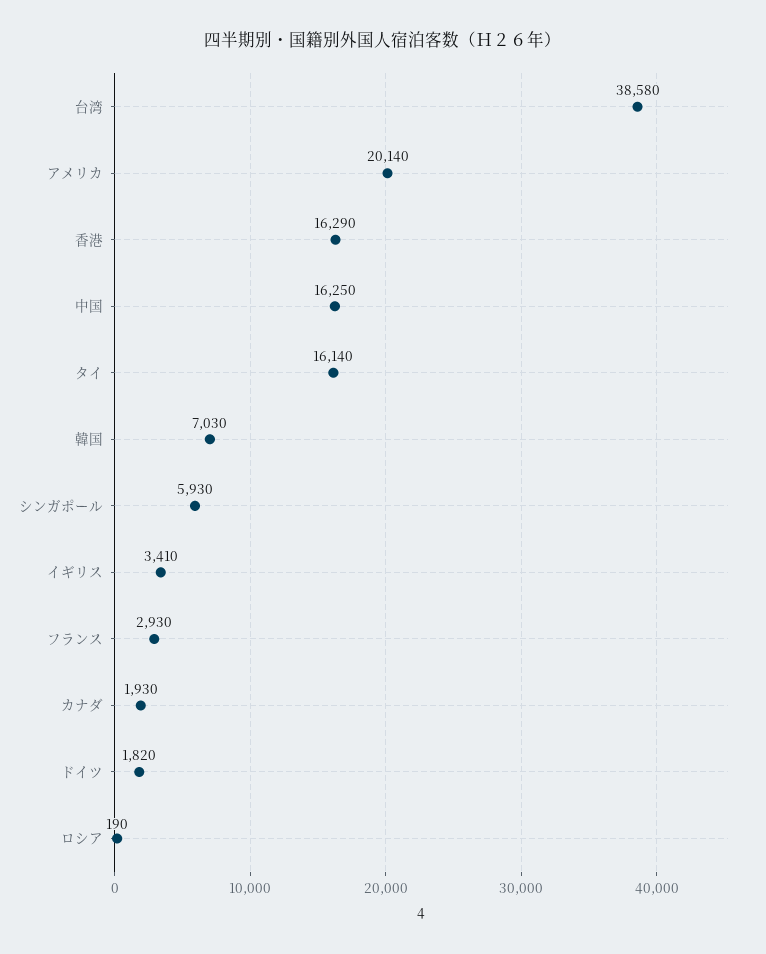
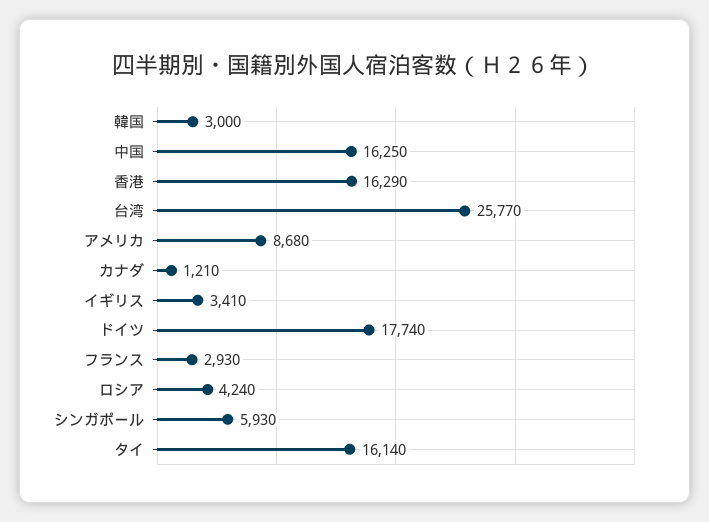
台湾: 38580 -> 25770
アメリカ: 20140 -> 8680
韓国: 7030 -> 3000
カナダ: 1930 -> 1210
ドイツ: 1820 -> 17740
ロシア: 190 -> 4240

